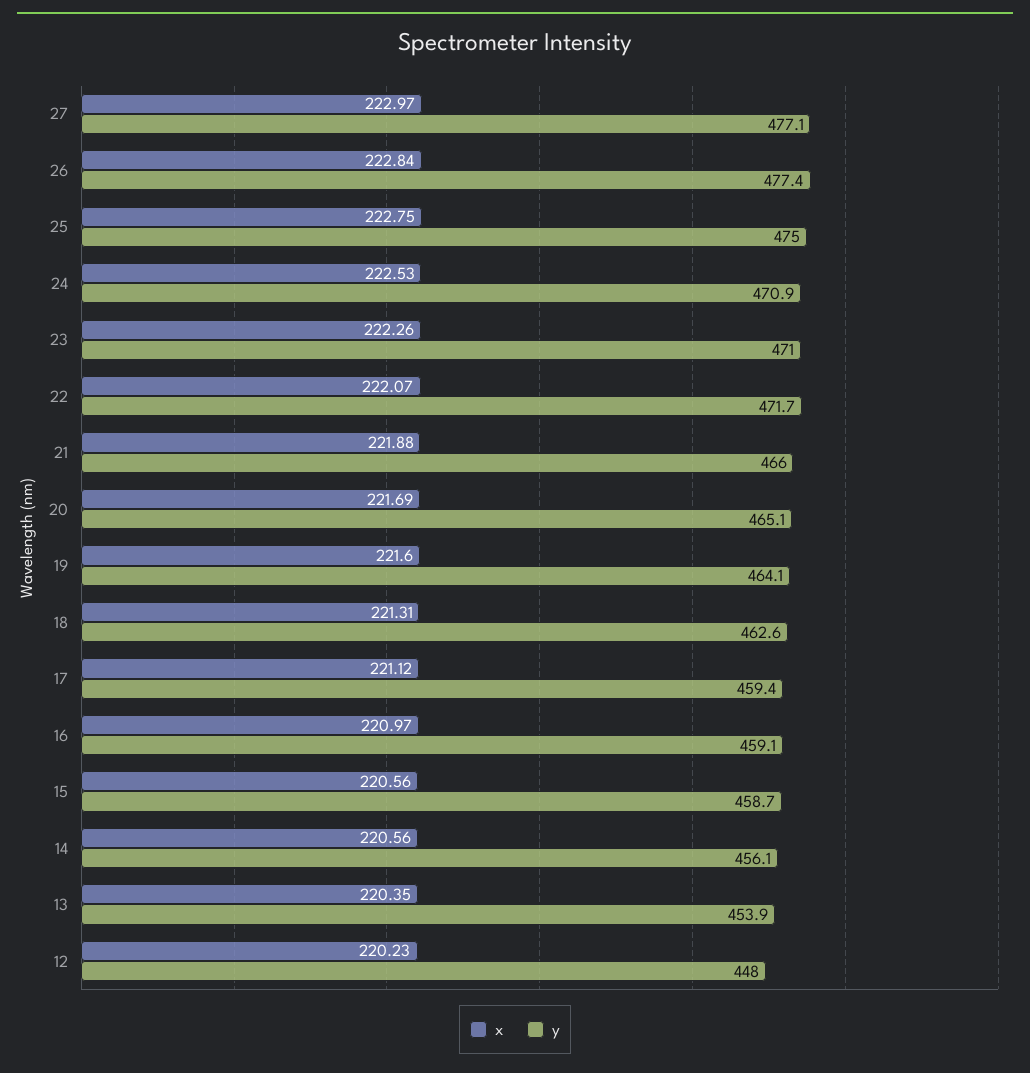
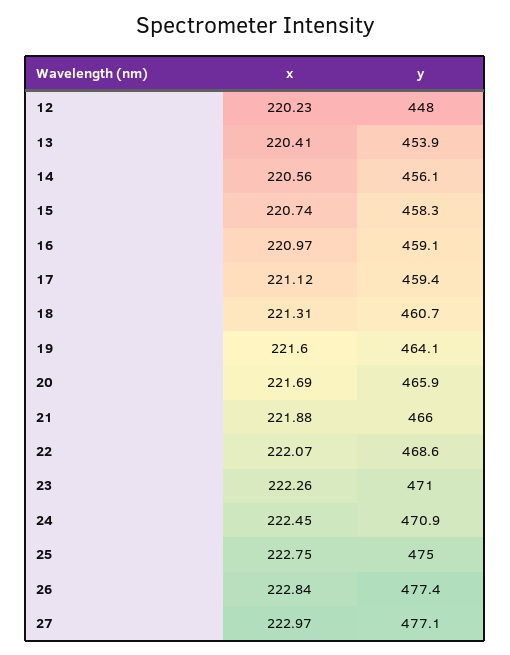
x, 24: 222.53 -> 222.45
y, 22: 471.7 -> 468.6
y, 20: 465.1 -> 465.9
y, 18: 462.6 -> 460.7
x, 15: 220.56 -> 220.74
y, 15: 458.7 -> 458.3
x, 13: 220.35 -> 220.41

